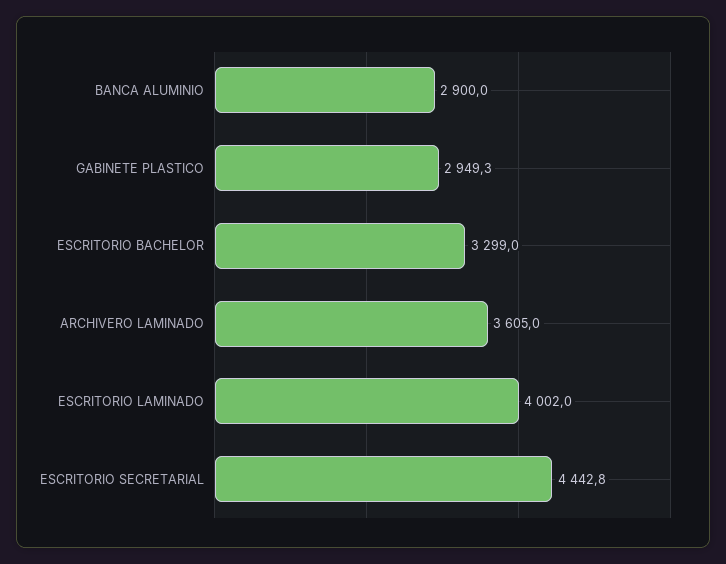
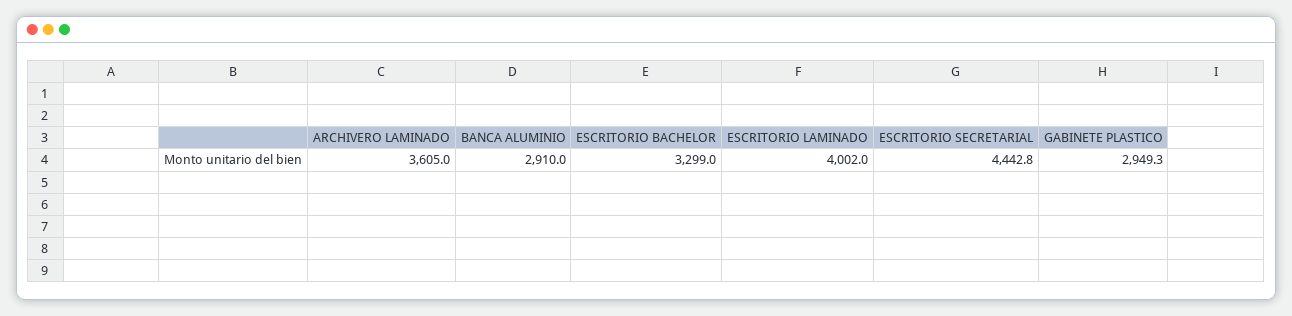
BANCA ALUMINIO: 2900 -> 2910

